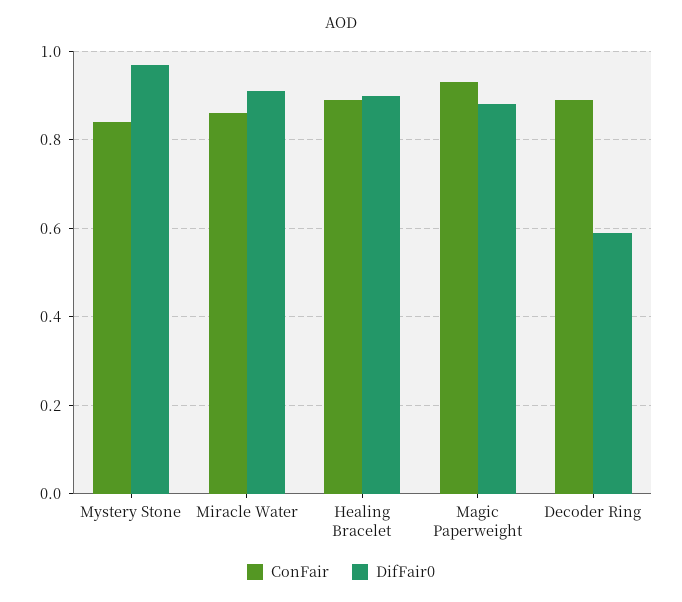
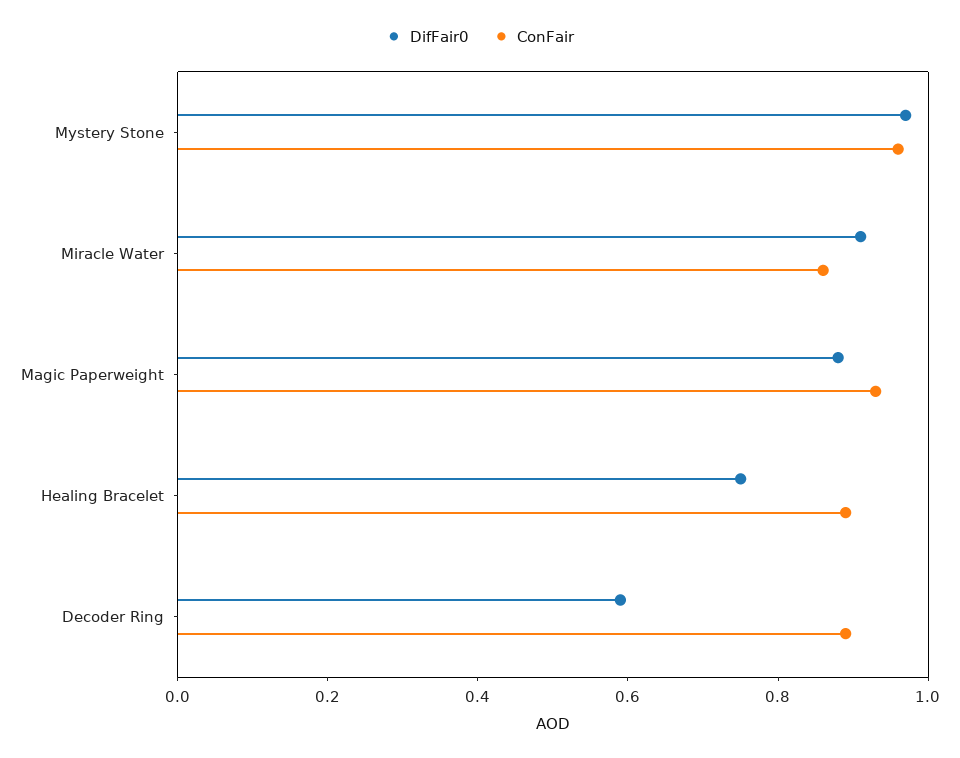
ConFair, Mystery Stone: 0.85 -> 0.95
DifFair0, Healing Bracelet: 0.9 -> 0.75

